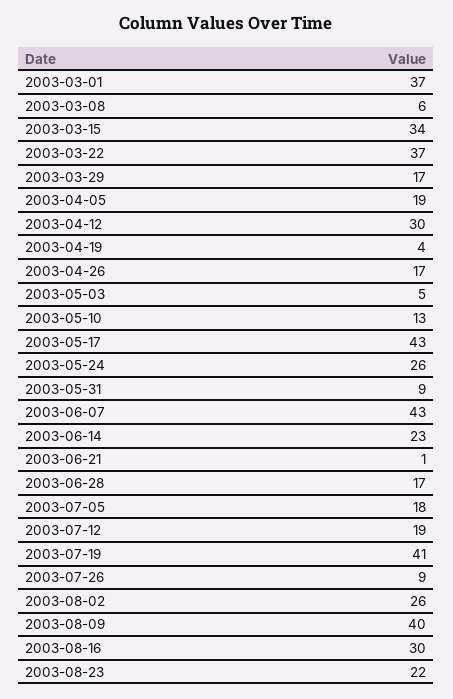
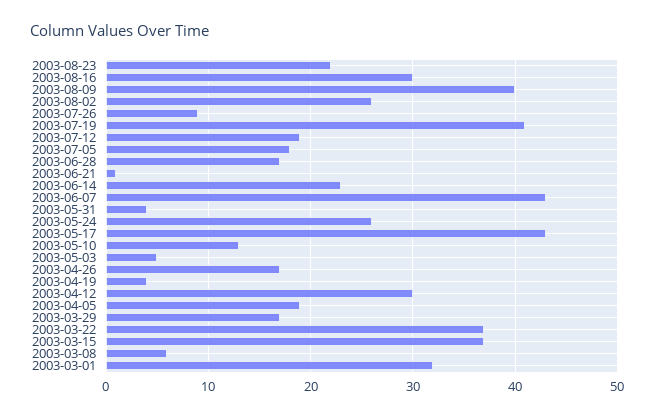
2003-03-01: 37 -> 32
2003-03-15: 34 -> 37
2003-05-31: 9 -> 4

